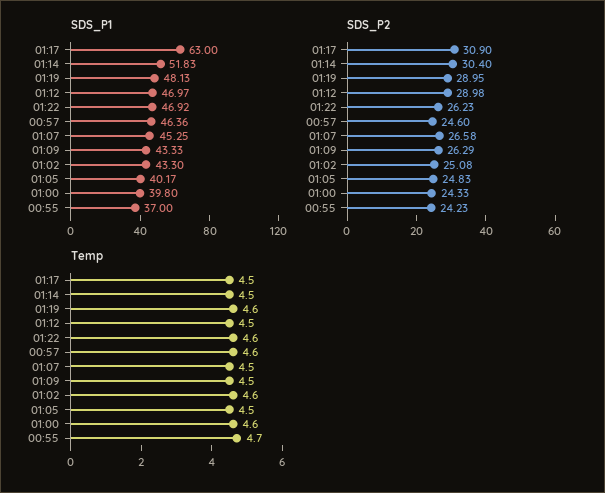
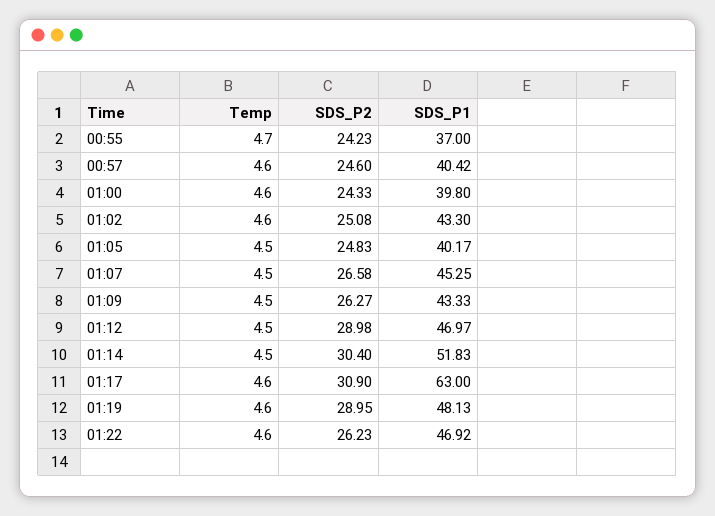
SDS_P1, 00:57: 46.36 -> 40.42
SDS_P2, 01:09: 26.29 -> 26.27
Temp, 01:17: 4.5 -> 4.6

